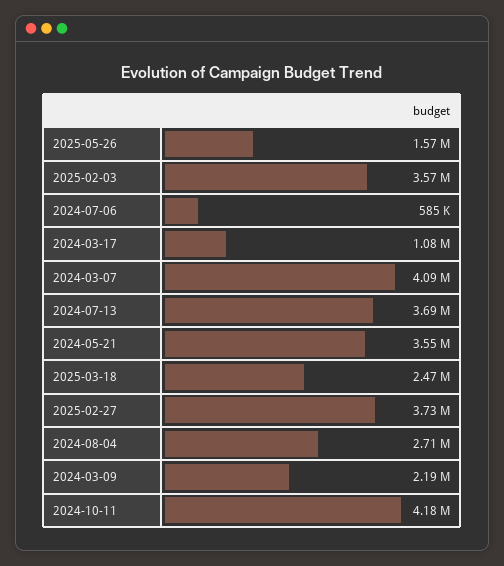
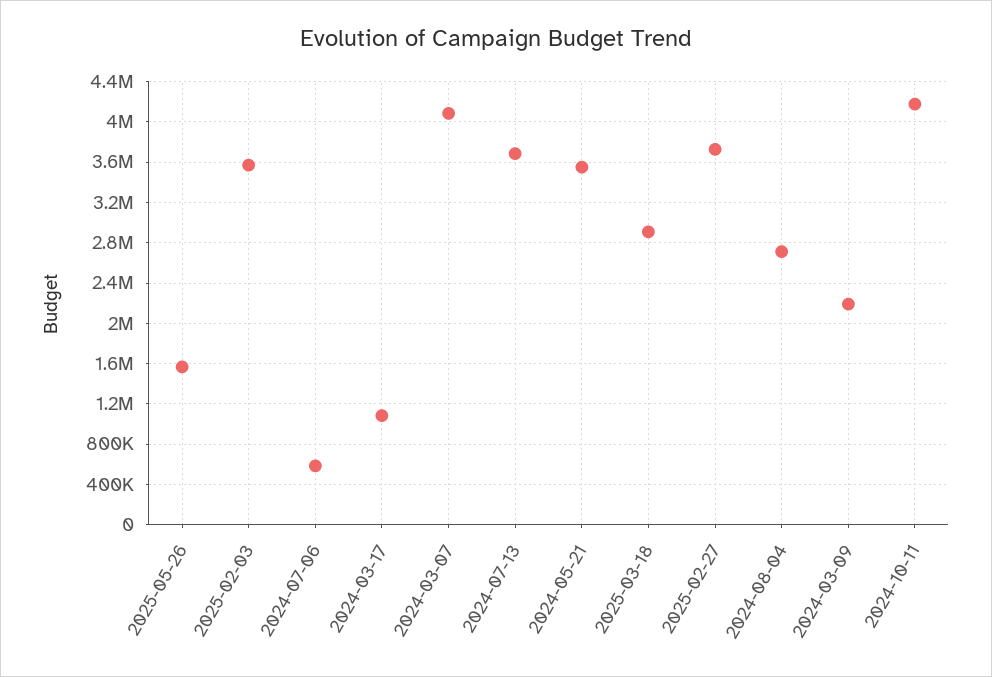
2025-03-18: 2470000 -> 2900000

